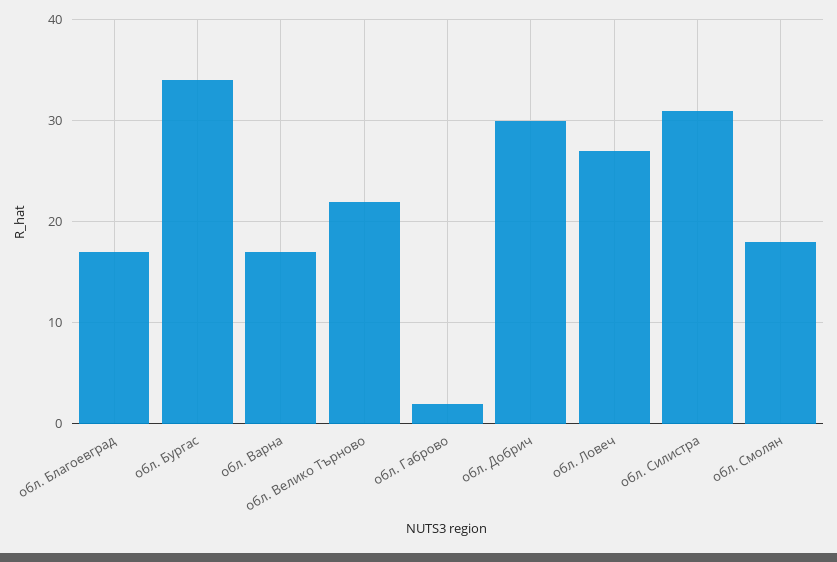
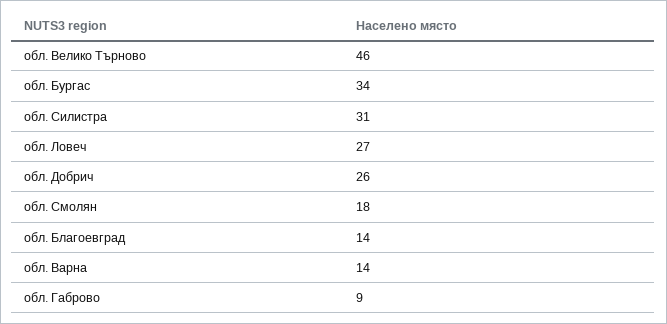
обл. Благоевград: 17 -> 14
обл. Варна: 17 -> 14
обл. Велико Търново: 22 -> 46
обл. Габрово: 2 -> 9
обл. Добрич: 30 -> 26

